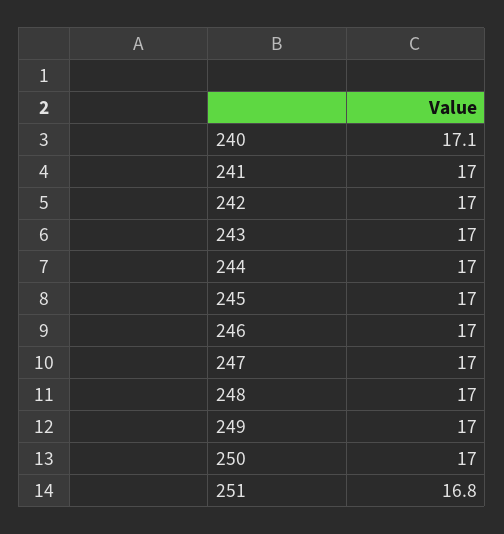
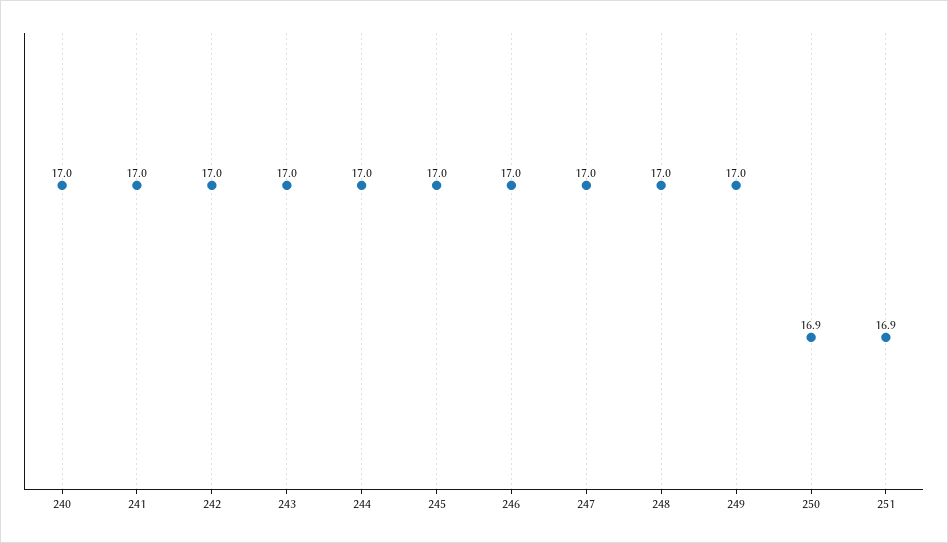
240: 17.1 -> 17
250: 17 -> 16.9
251: 16.8 -> 16.9

